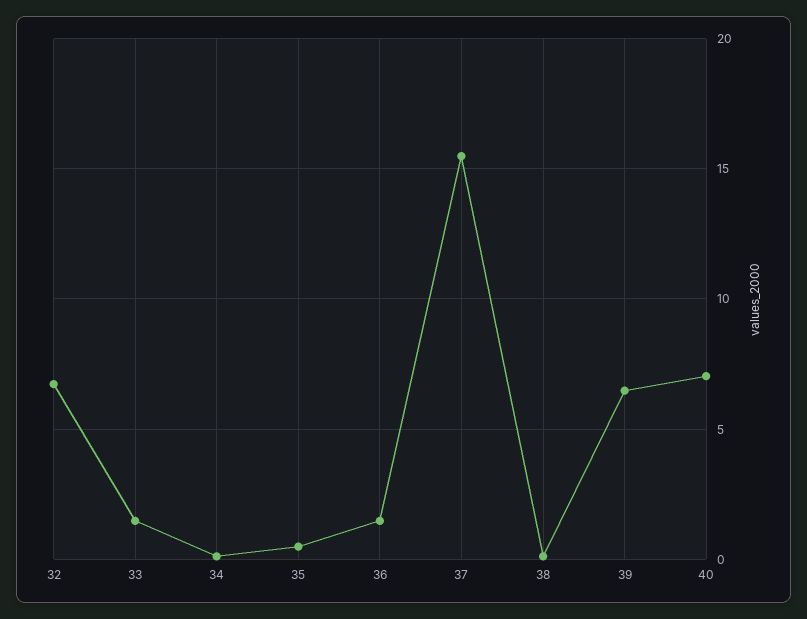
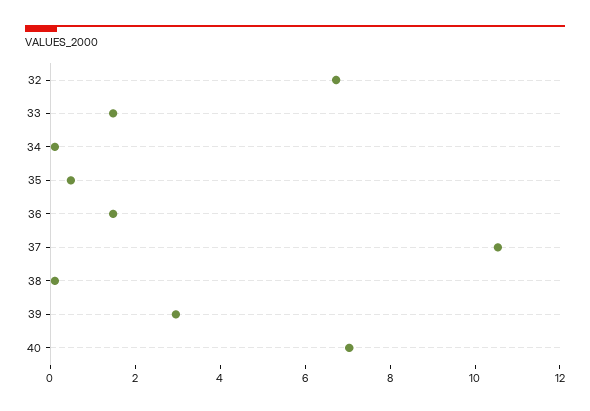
37: 15.5 -> 10.5
39: 6.5 -> 3

